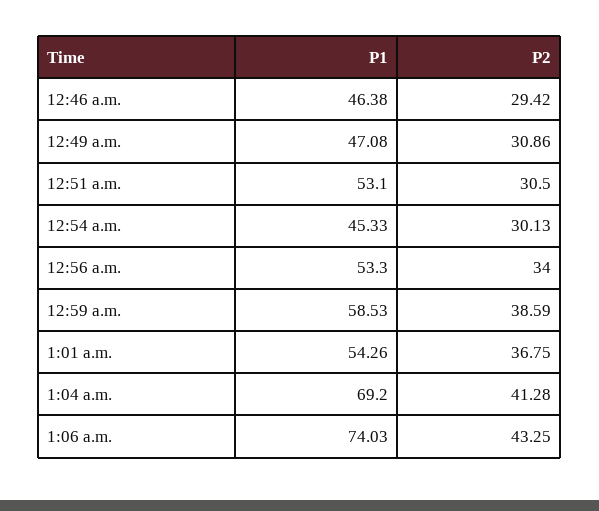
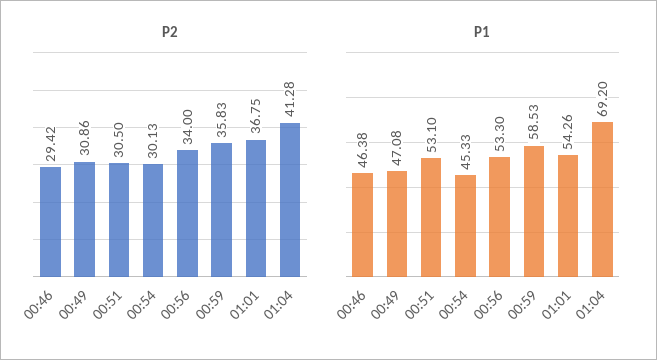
P2, 12:59 a.m.: 38.59 -> 35.83
P1, 1:06 a.m.: 74.03 -> none
P2, 1:06 a.m.: 43.25 -> none

